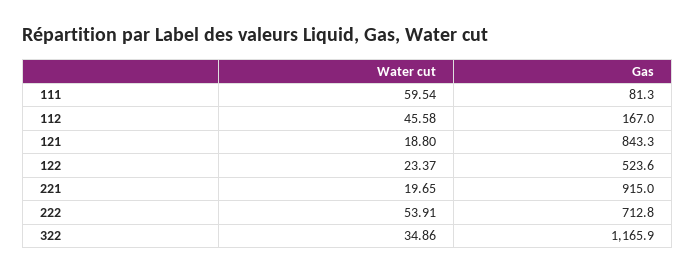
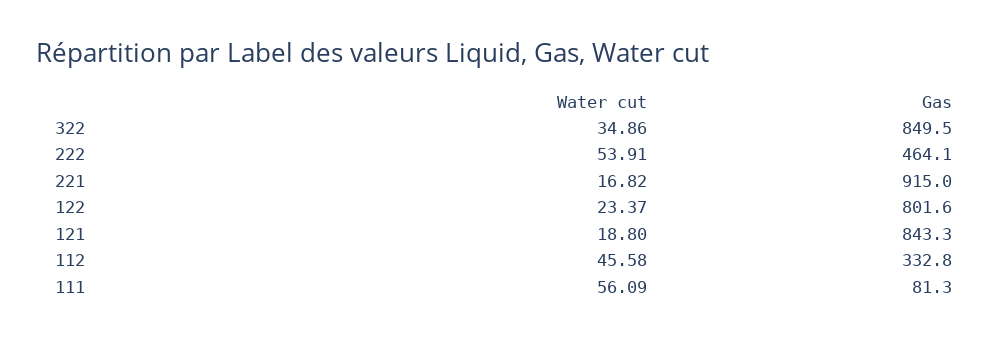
Water cut, 111: 59.54 -> 56.09
Gas, 112: 167 -> 332.8
Gas, 122: 523.6 -> 801.6
Water cut, 221: 19.65 -> 16.82
Gas, 222: 712.8 -> 464.1
Gas, 322: 1165.9 -> 849.5

